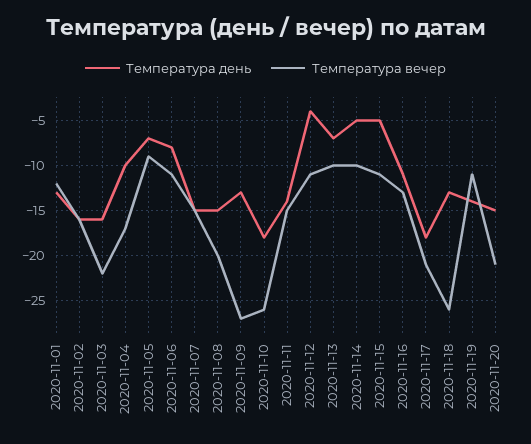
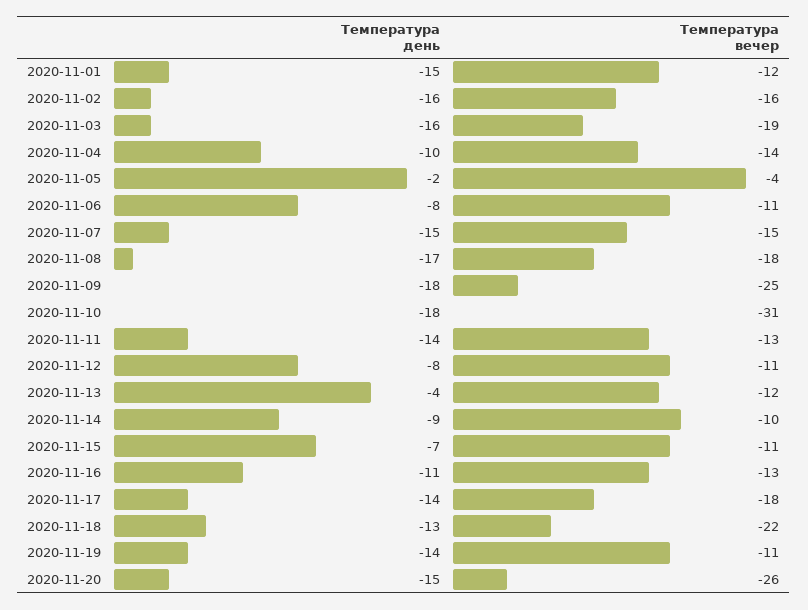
Температура день, 2020-11-01: -13 -> -15
Температура вечер, 2020-11-03: -22 -> -19
Температура вечер, 2020-11-04: -17 -> -14
Температура день, 2020-11-05: -7 -> -2
Температура вечер, 2020-11-05: -9 -> -4
Температура день, 2020-11-08: -15 -> -17
Температура вечер, 2020-11-08: -20 -> -18
Температура день, 2020-11-09: -13 -> -18
Температура вечер, 2020-11-09: -27 -> -25
Температура вечер, 2020-11-10: -26 -> -31
Температура вечер, 2020-11-11: -15 -> -13
Температура день, 2020-11-12: -4 -> -8
Температура день, 2020-11-13: -7 -> -4
Температура вечер, 2020-11-13: -10 -> -12
Температура день, 2020-11-14: -5 -> -9
Температура день, 2020-11-15: -5 -> -7
Температура день, 2020-11-17: -18 -> -14
Температура вечер, 2020-11-17: -21 -> -18
Температура вечер, 2020-11-18: -26 -> -22
Температура вечер, 2020-11-20: -21 -> -26

